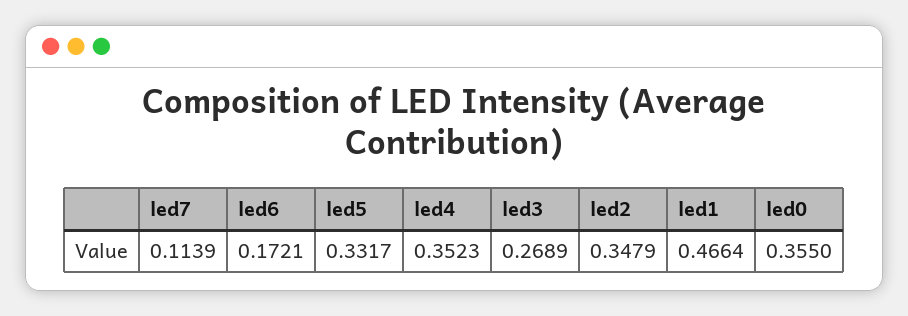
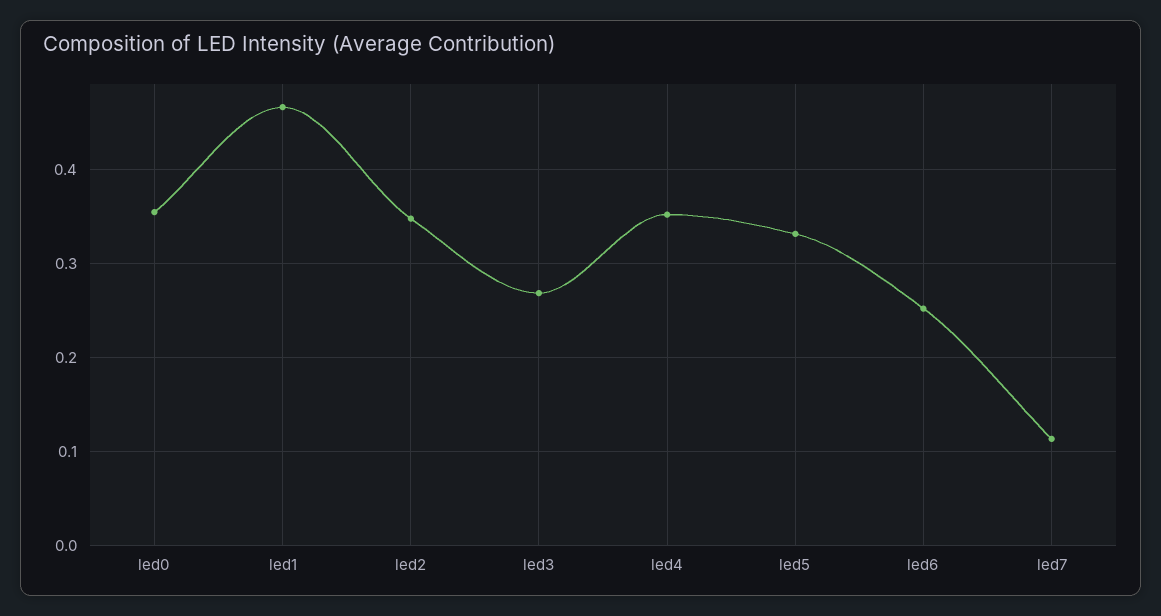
led6: 0.1721 -> 0.25

